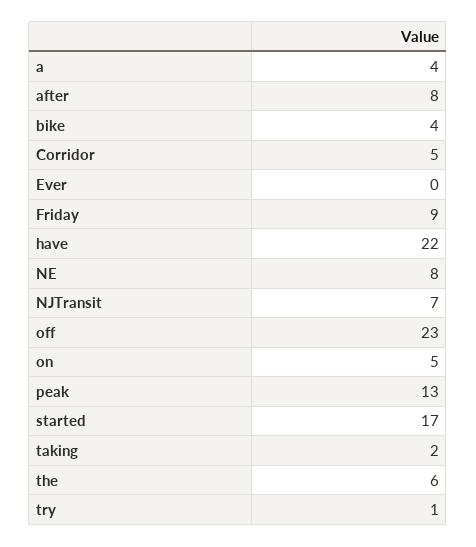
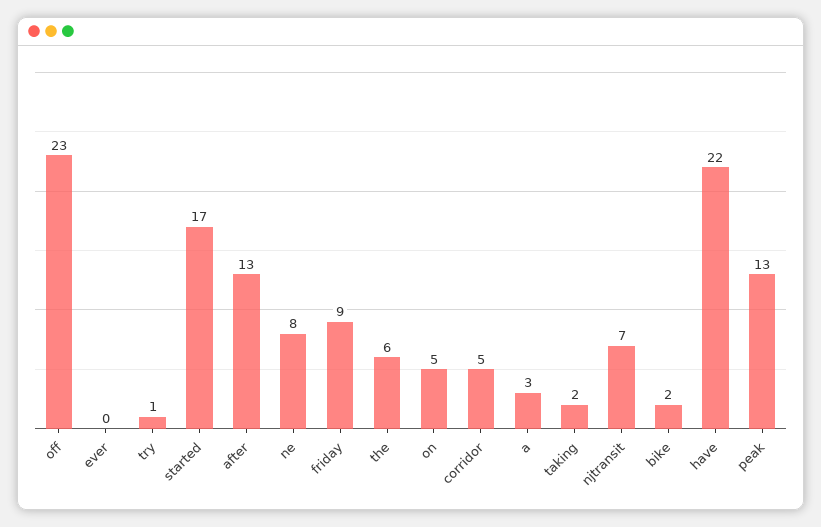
a: 4 -> 3
after: 8 -> 13
bike: 4 -> 2

